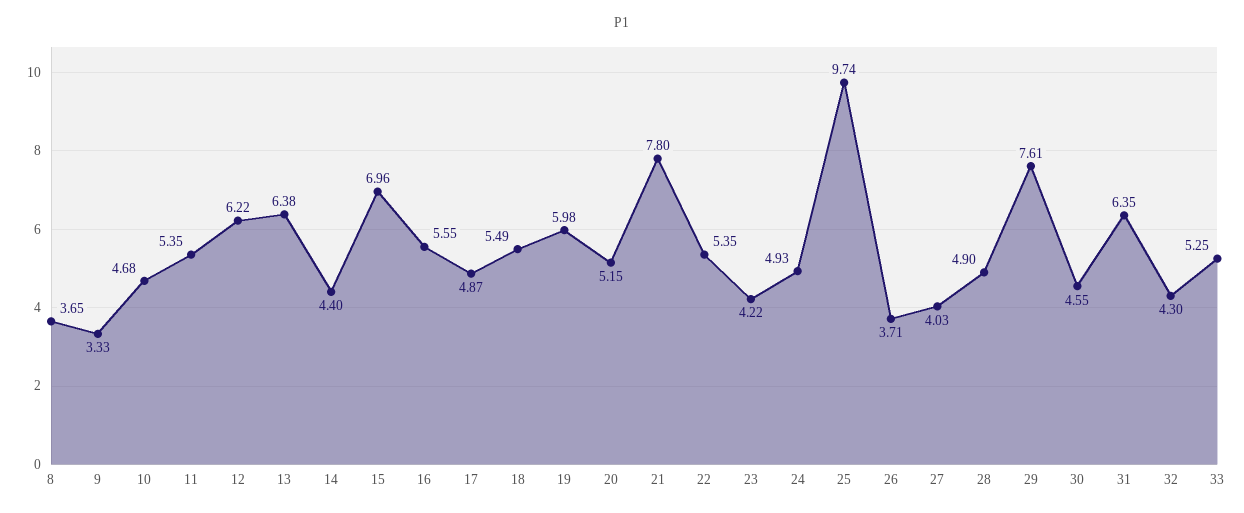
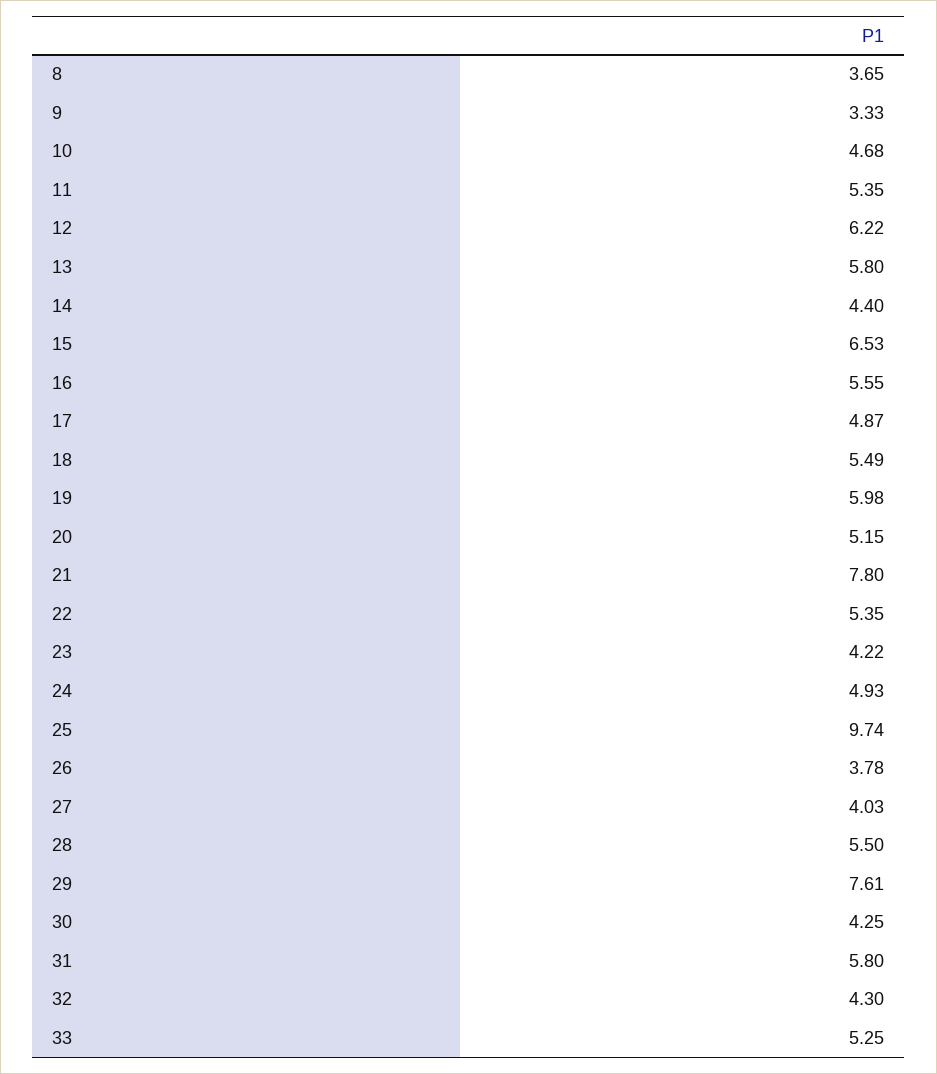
13: 6.38 -> 5.8
15: 6.96 -> 6.53
26: 3.71 -> 3.78
28: 4.9 -> 5.5
30: 4.55 -> 4.25
31: 6.35 -> 5.8

